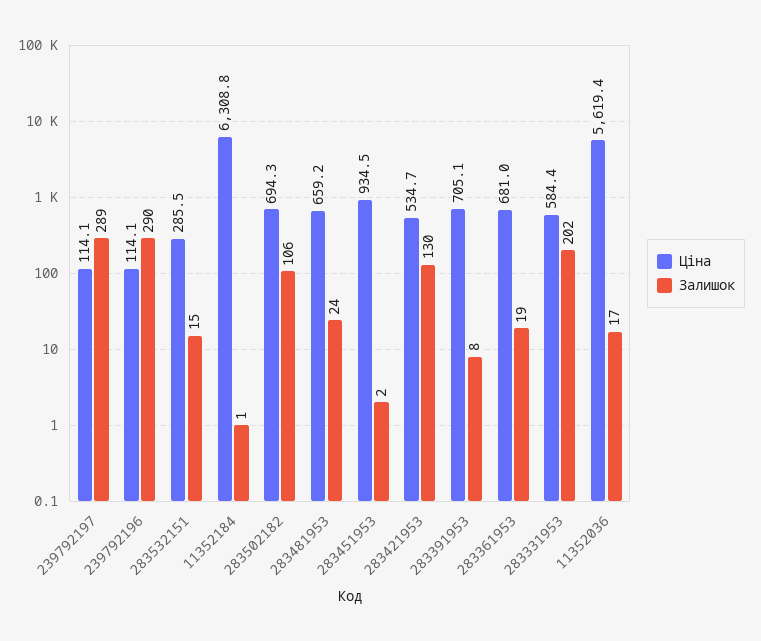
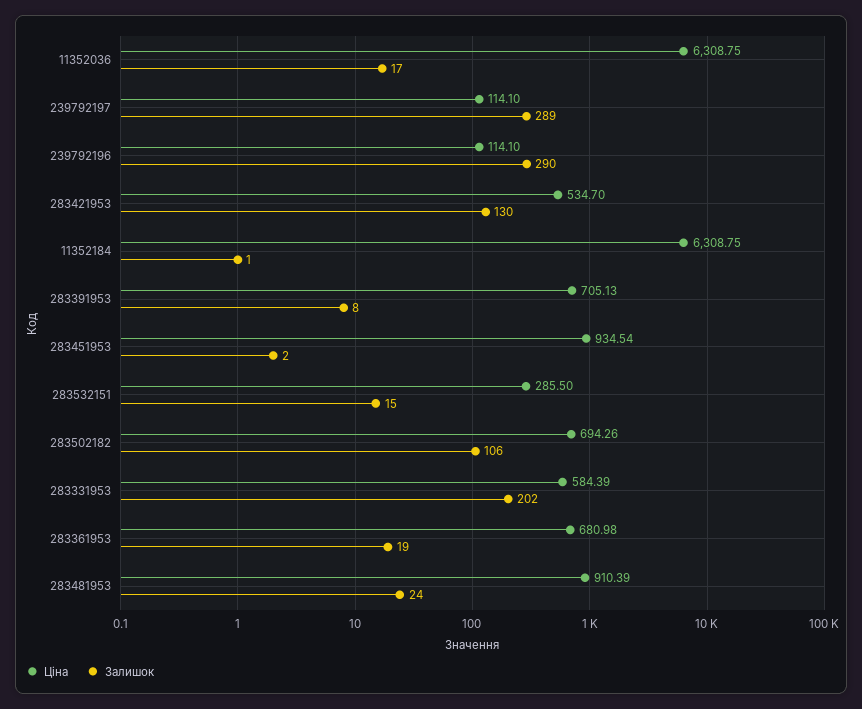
Ціна, 283481953: 659.2 -> 910.39
Ціна, 11352036: 5619.4 -> 6308.75

